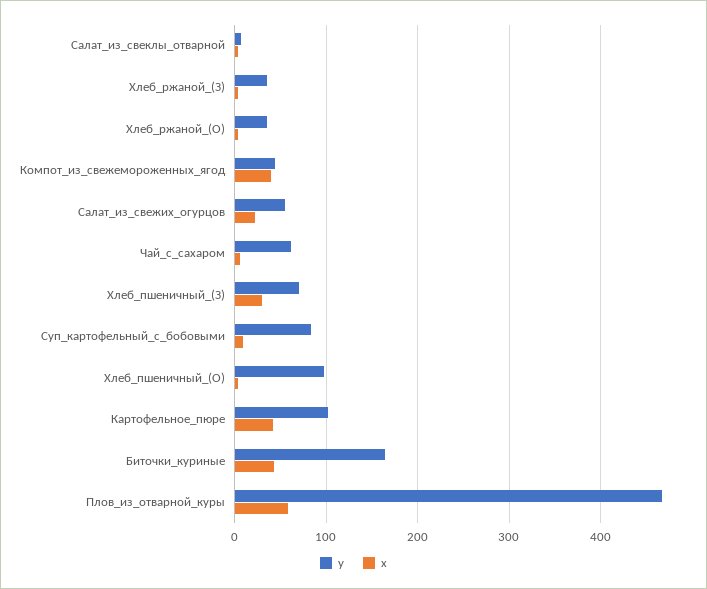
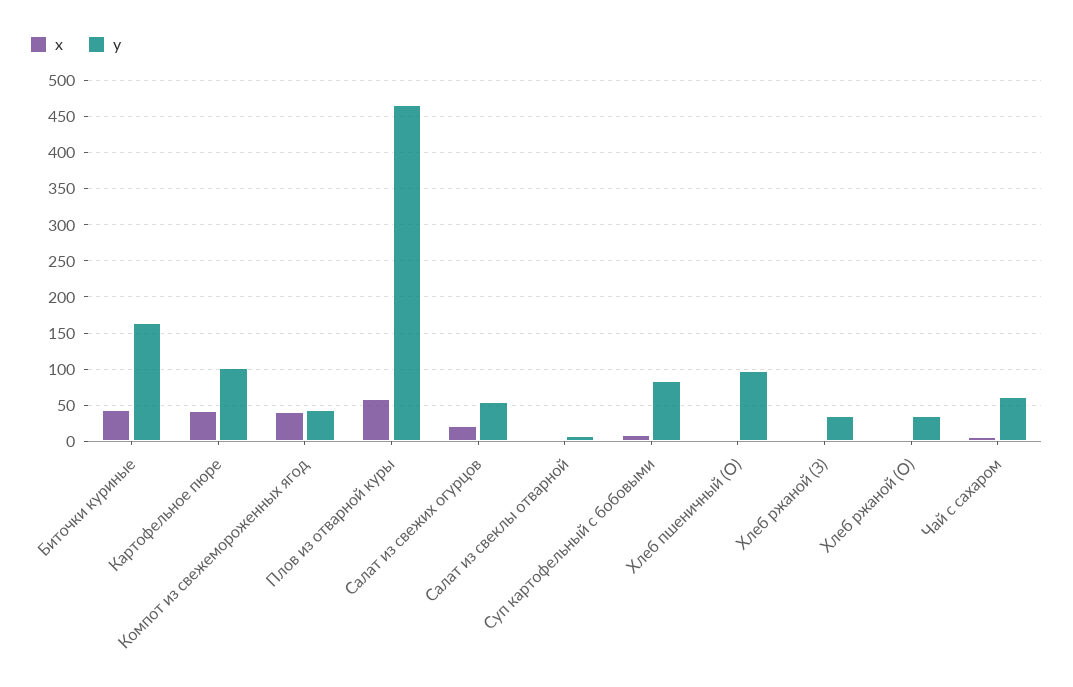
y, Хлеб_пшеничный_(З): 70 -> none
x, Хлеб_пшеничный_(З): 30 -> none

